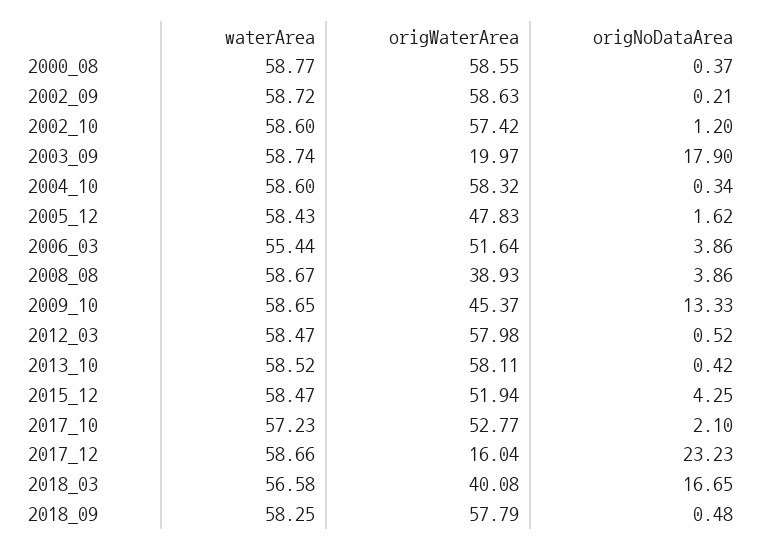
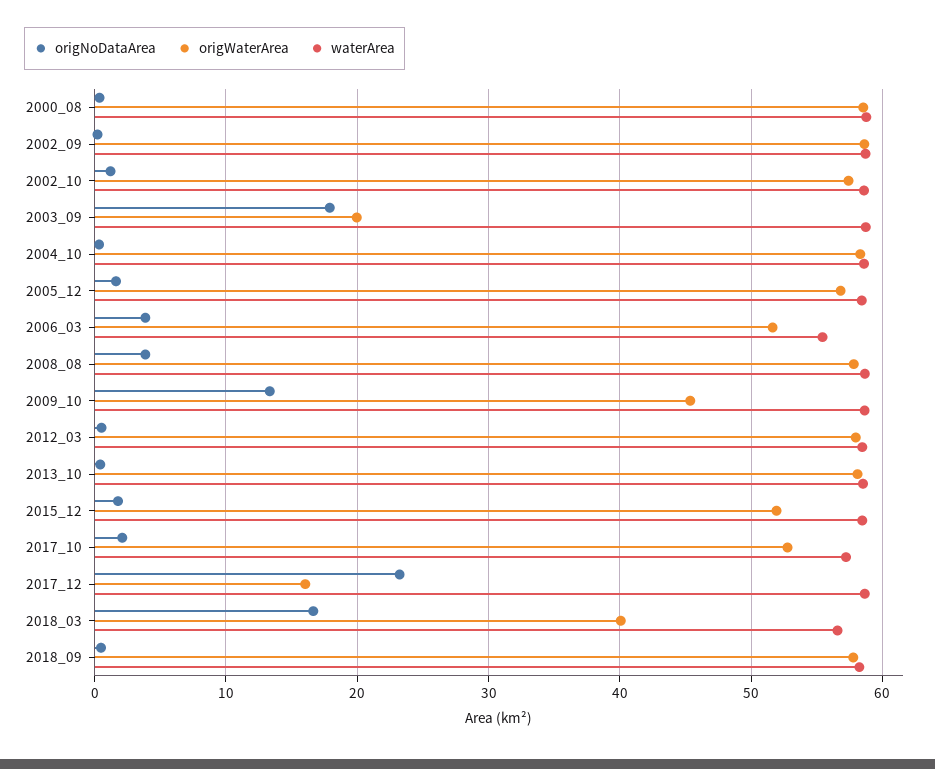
origWaterArea, 2005_12: 47.83 -> 57
origWaterArea, 2008_08: 38.93 -> 58
origNoDataArea, 2015_12: 4.25 -> 2

